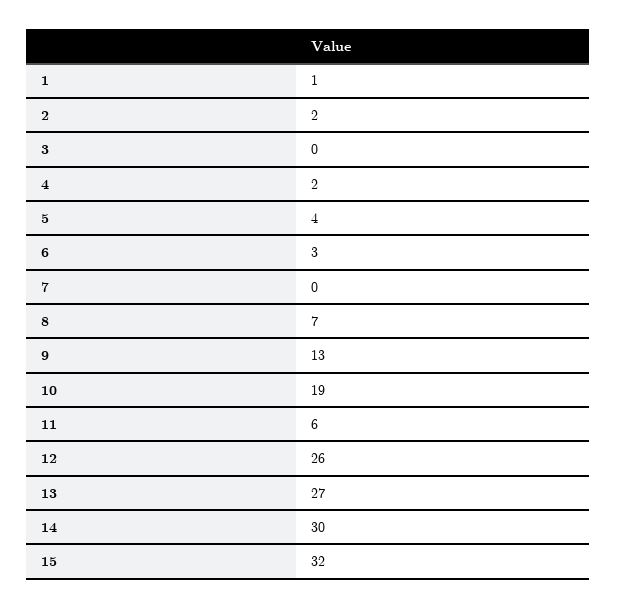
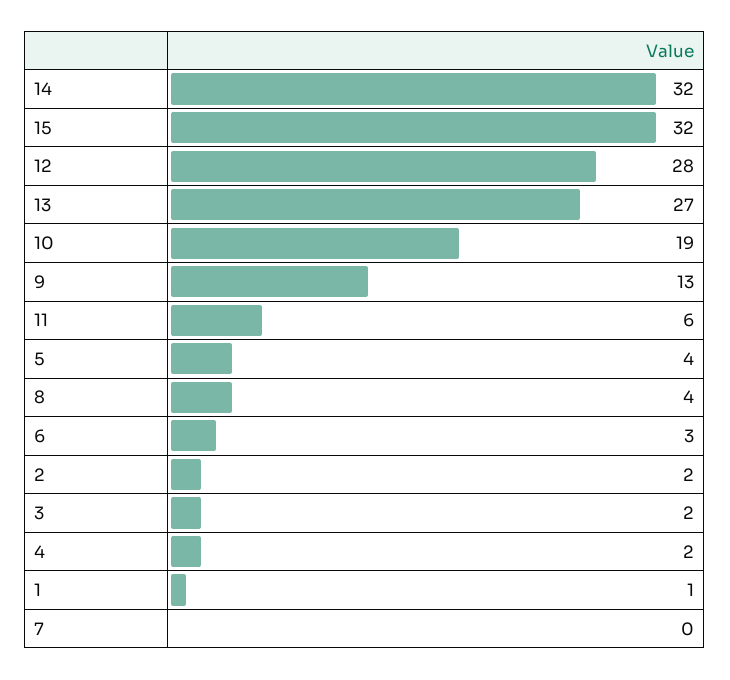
3: 0 -> 2
8: 7 -> 4
12: 26 -> 28
14: 30 -> 32

